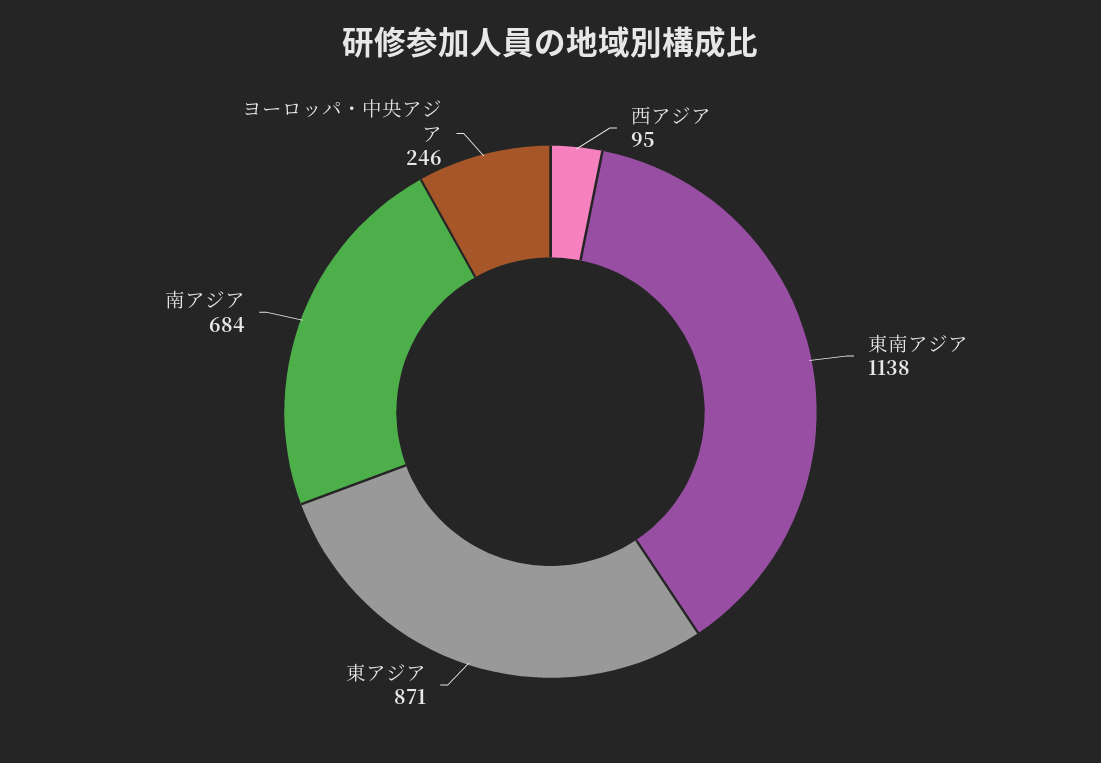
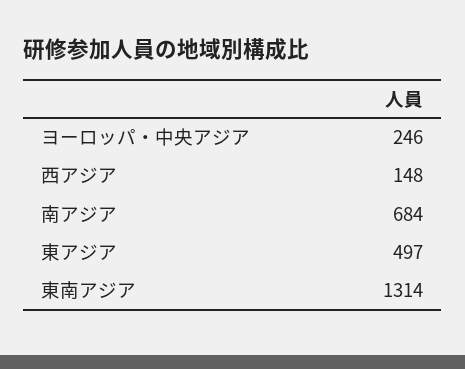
西アジア: 95 -> 148
東南アジア: 1138 -> 1314
東アジア: 871 -> 497

